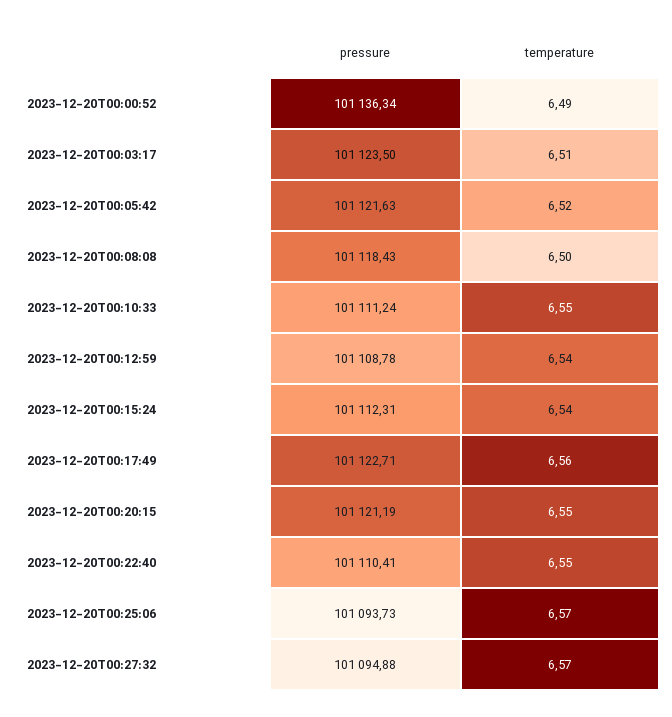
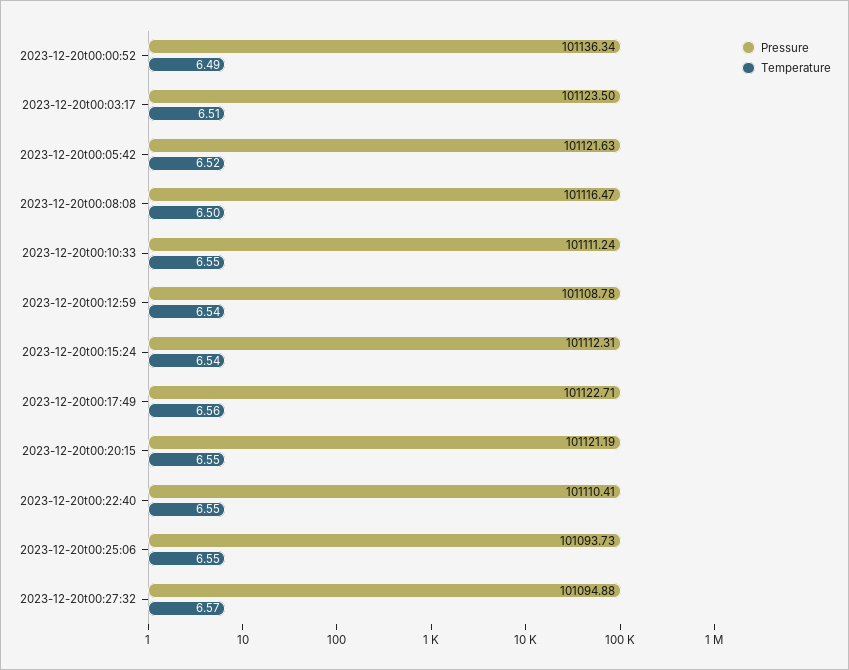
pressure, 2023-12-20T00:08:08: 101118.43 -> 101116.47
temperature, 2023-12-20T00:25:06: 6.57 -> 6.55

